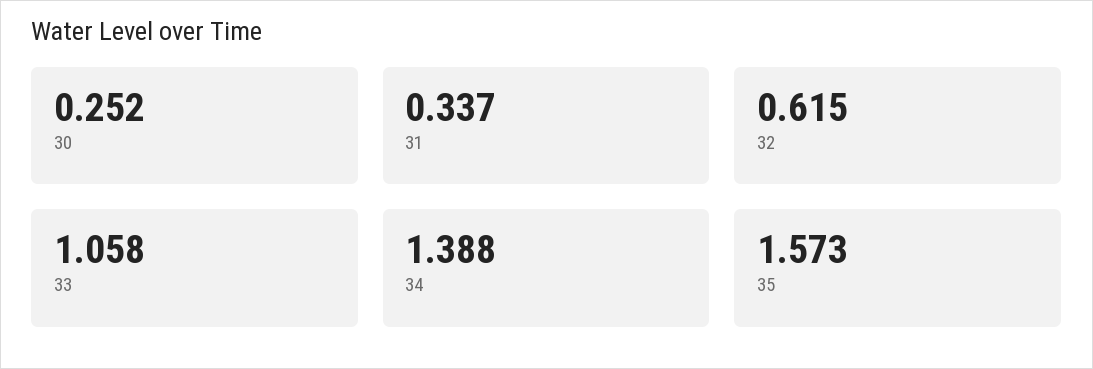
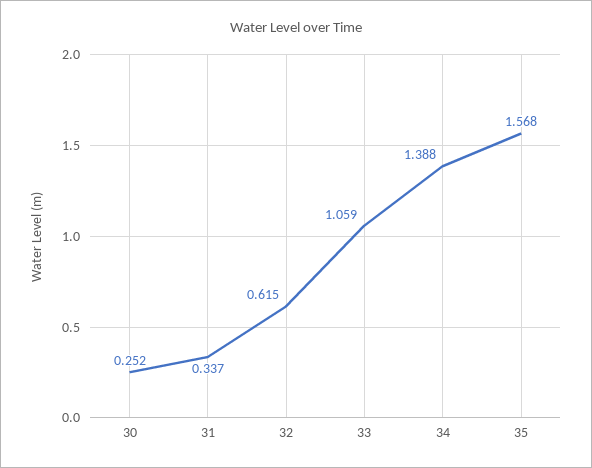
33: 1.058 -> 1.059
35: 1.573 -> 1.568

